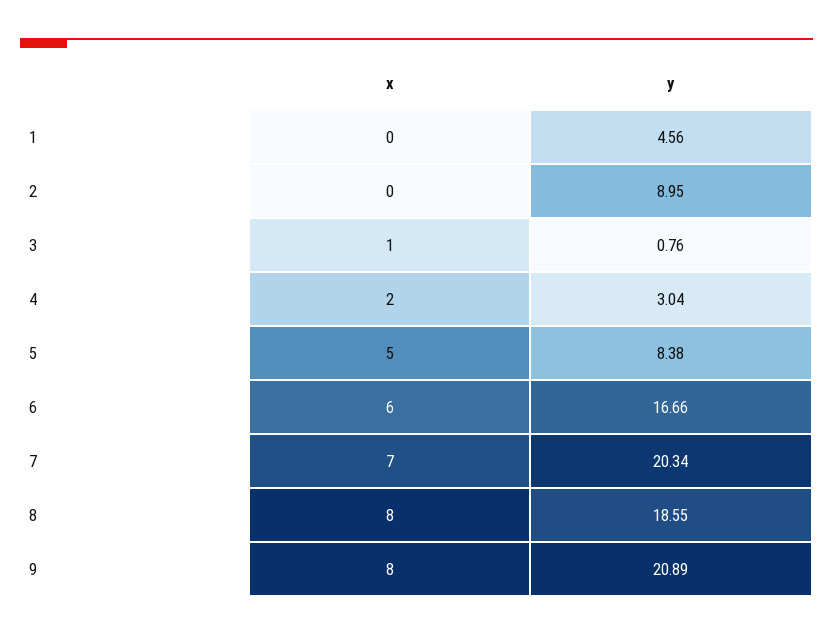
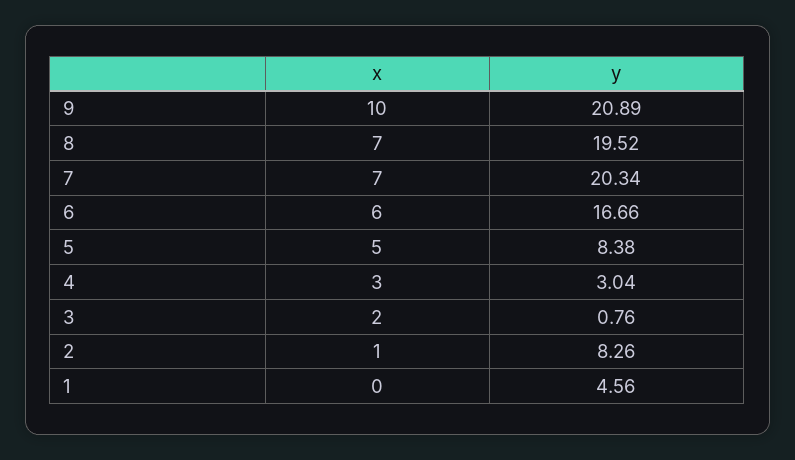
x, 2: 0 -> 1
y, 2: 8.95 -> 8.26
x, 3: 1 -> 2
x, 4: 2 -> 3
x, 8: 8 -> 7
y, 8: 18.55 -> 19.52
x, 9: 8 -> 10

